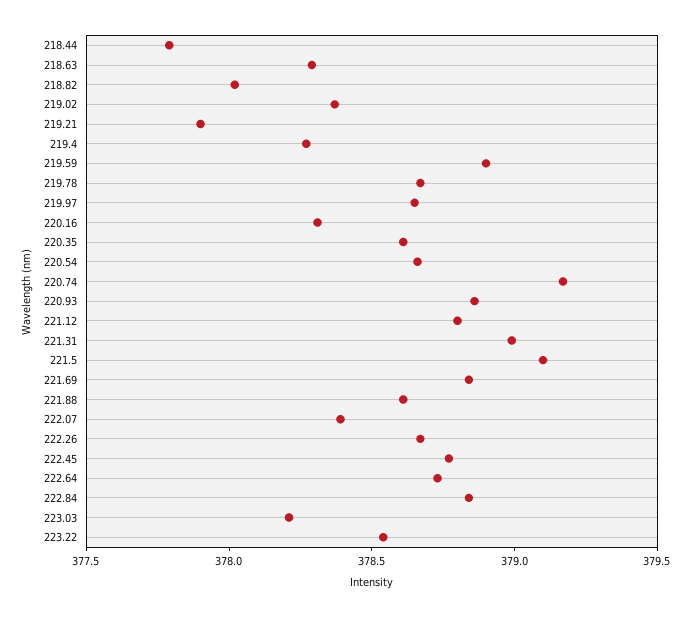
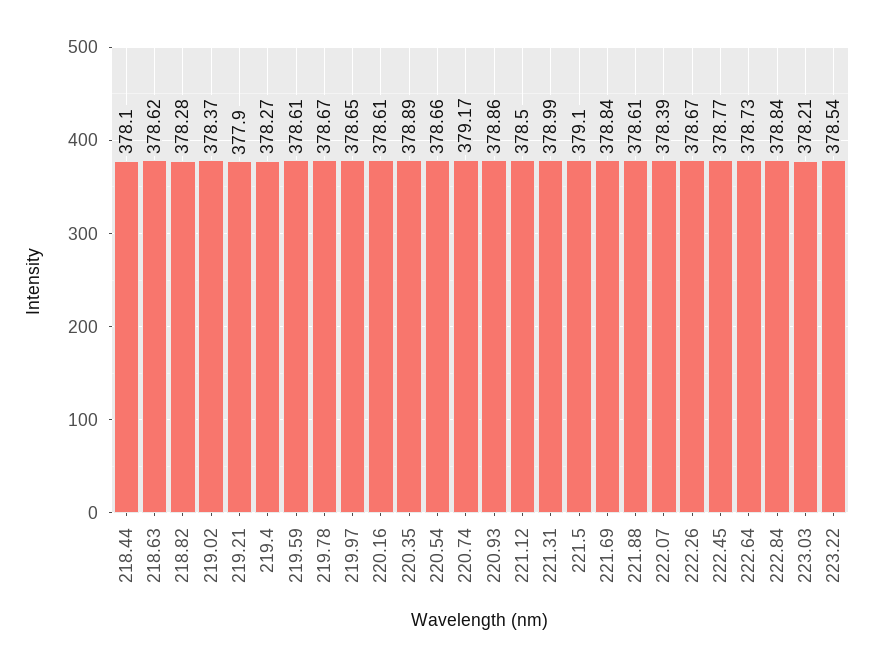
218.44: 377.8 -> 378.1
218.63: 378.3 -> 378.62
218.82: 378 -> 378.28
219.59: 378.9 -> 378.61
220.16: 378.3 -> 378.61
220.35: 378.6 -> 378.89
221.12: 378.8 -> 378.5

